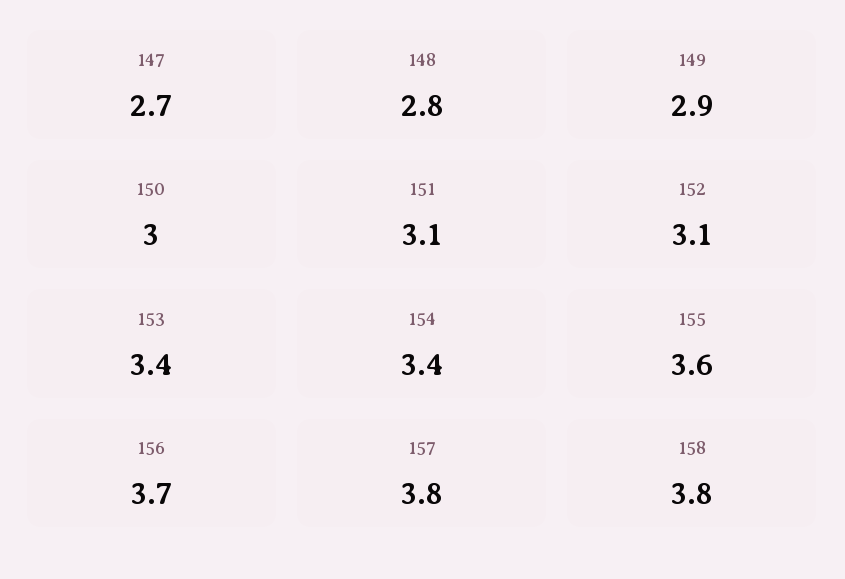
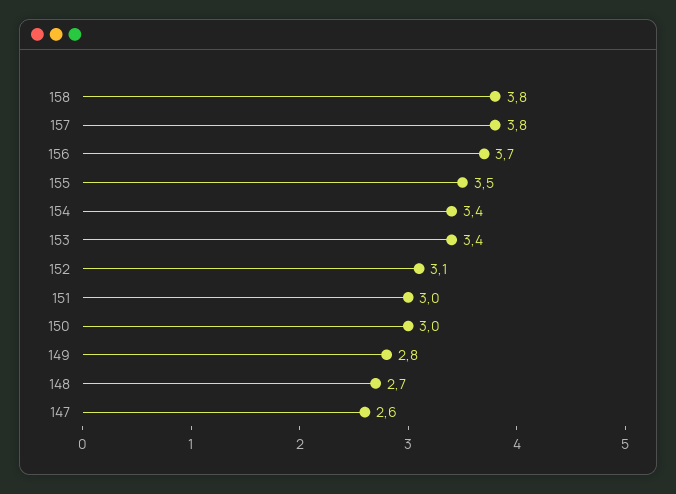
147: 2.7 -> 2.6
148: 2.8 -> 2.7
149: 2.9 -> 2.8
151: 3.1 -> 3
155: 3.6 -> 3.5

